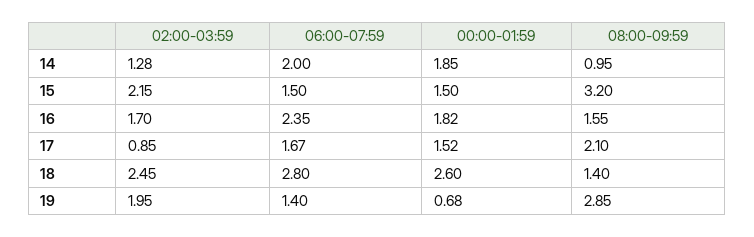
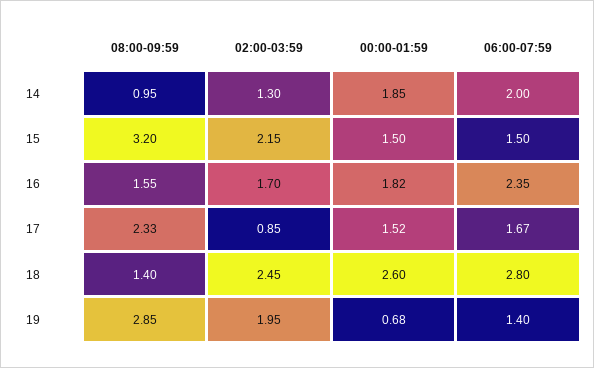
02:00-03:59, 14: 1.28 -> 1.3
08:00-09:59, 17: 2.1 -> 2.33

